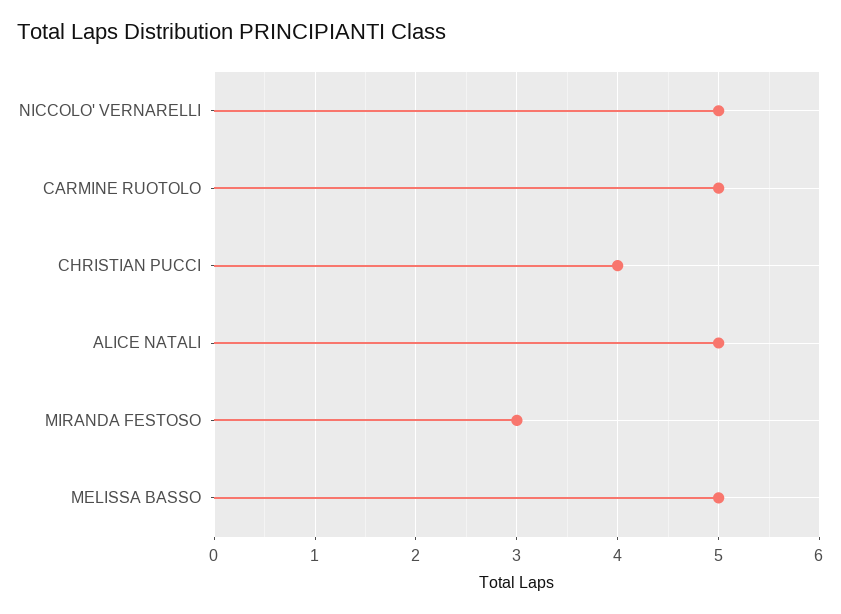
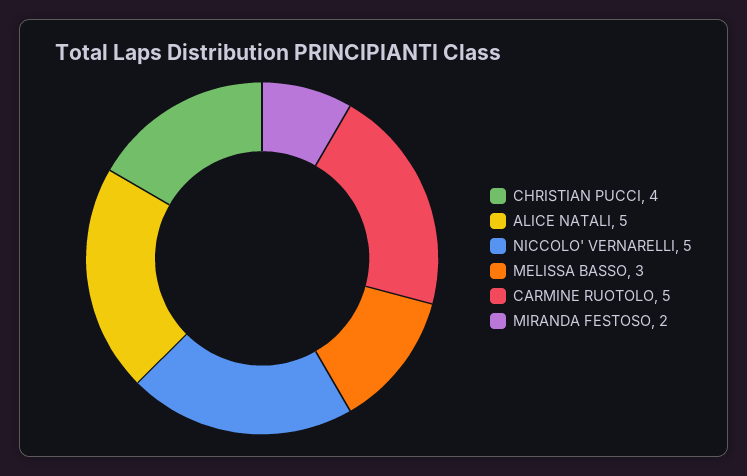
MIRANDA FESTOSO: 3 -> 2
MELISSA BASSO: 5 -> 3

